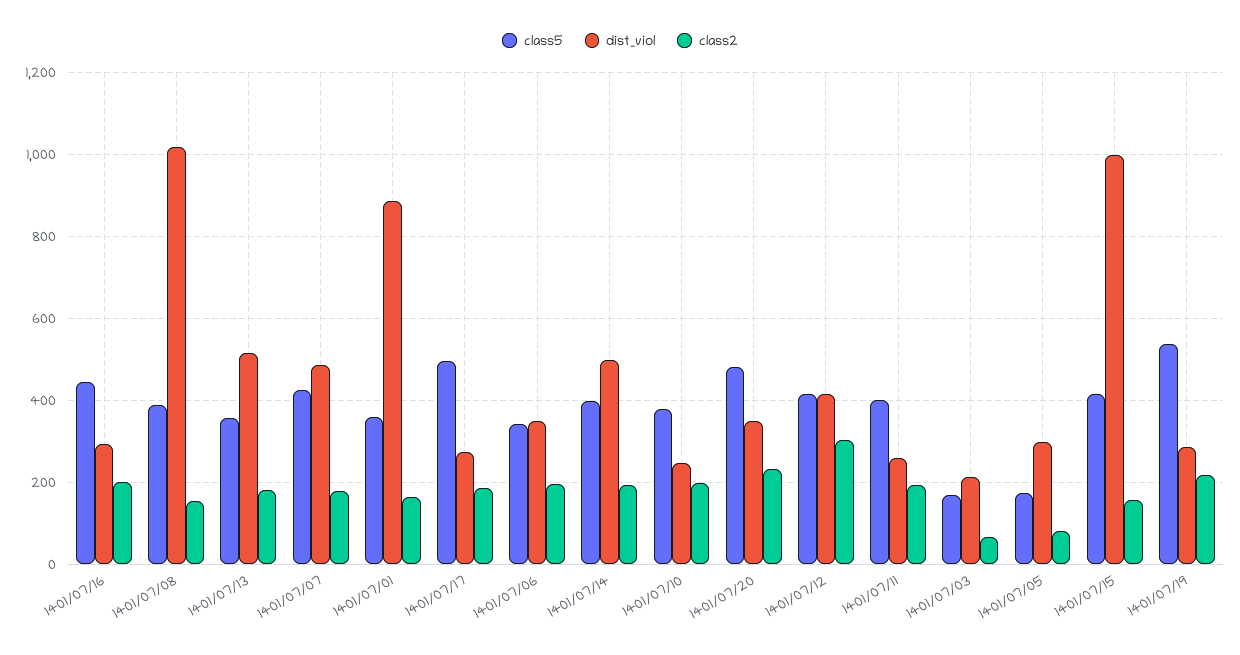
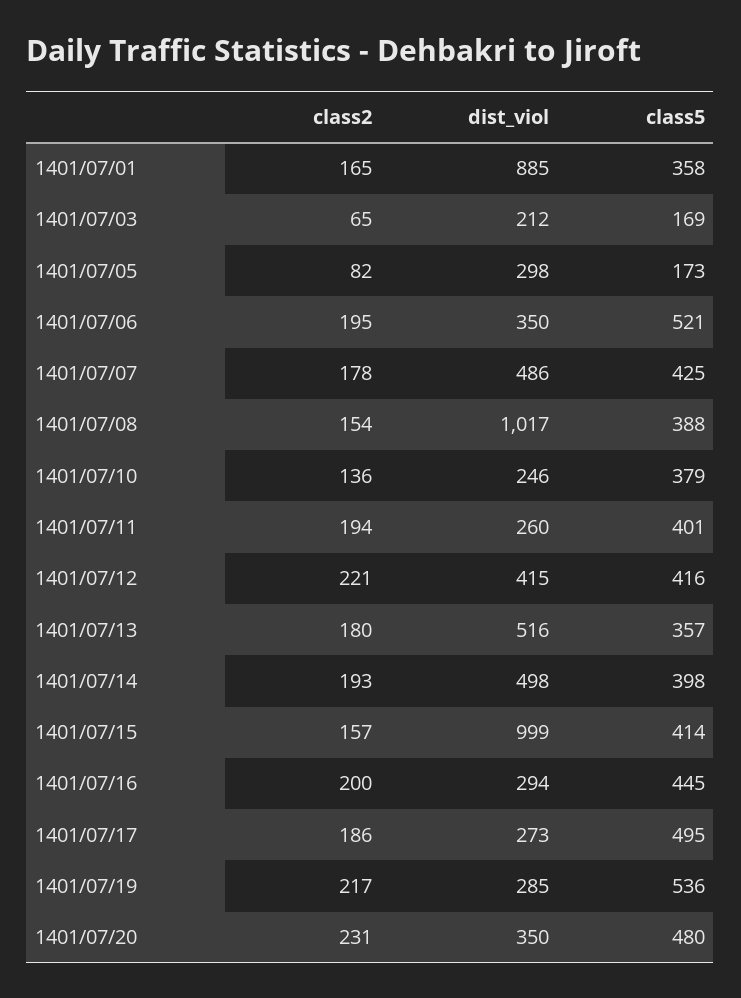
class5, 1401/07/06: 340 -> 521
class2, 1401/07/10: 200 -> 136
class2, 1401/07/12: 300 -> 221

